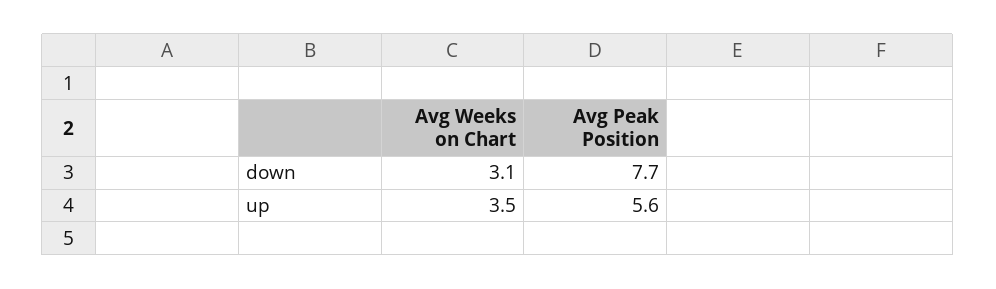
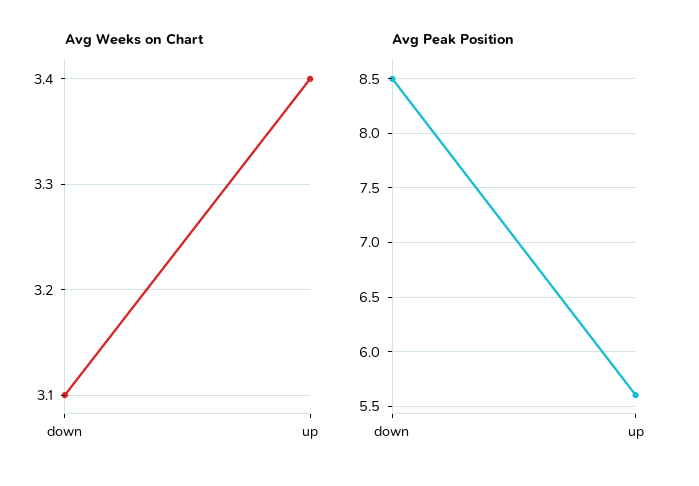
Avg Peak Position, down: 7.7 -> 8.5
Avg Weeks on Chart, up: 3.5 -> 3.4

